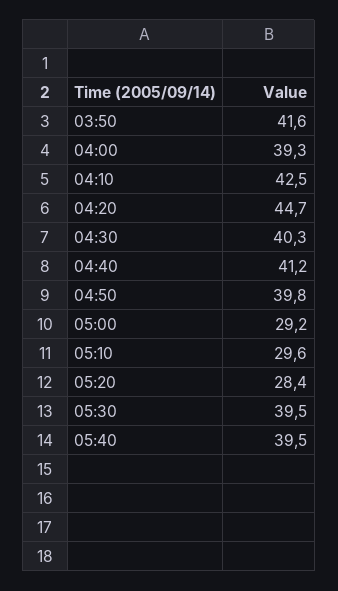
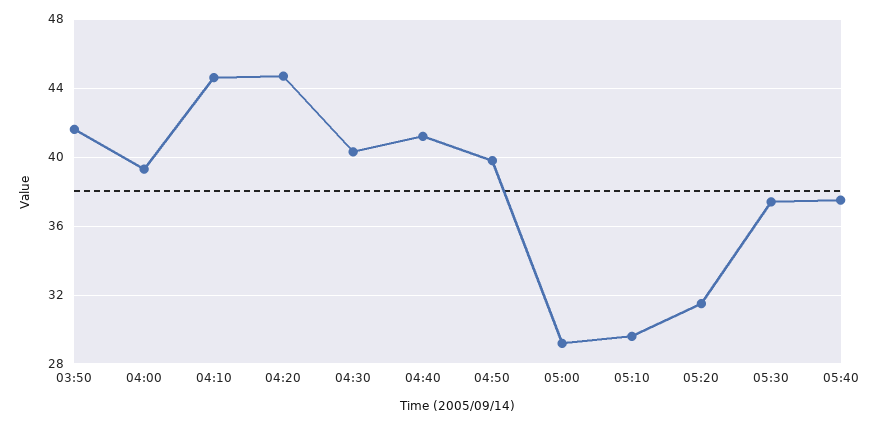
04:10: 42.5 -> 44.5
05:20: 28.4 -> 31.5
05:30: 39.5 -> 37.5
05:40: 39.5 -> 37.5

